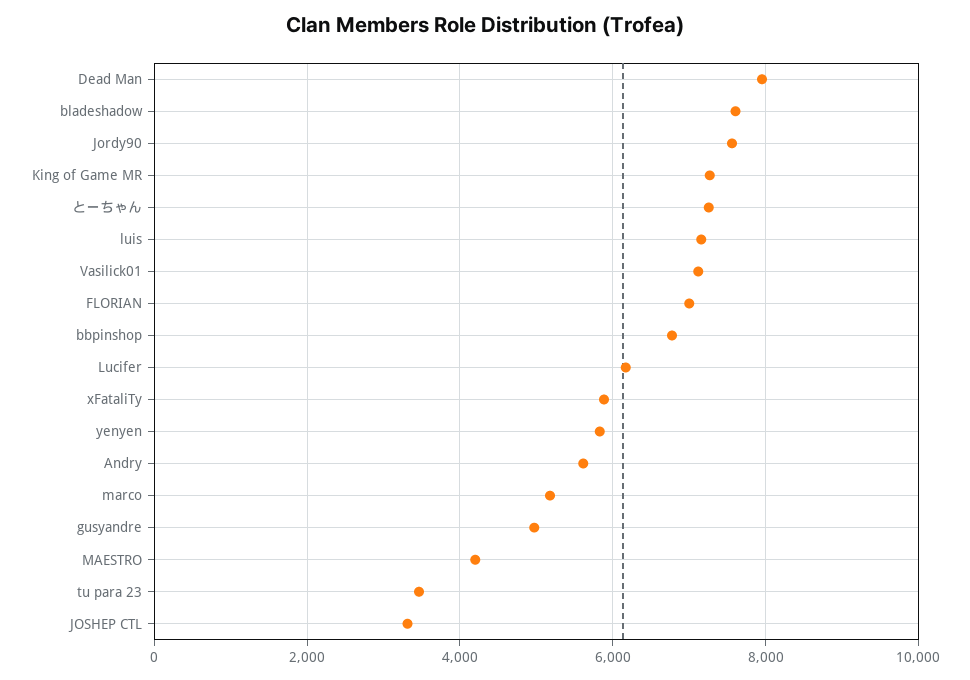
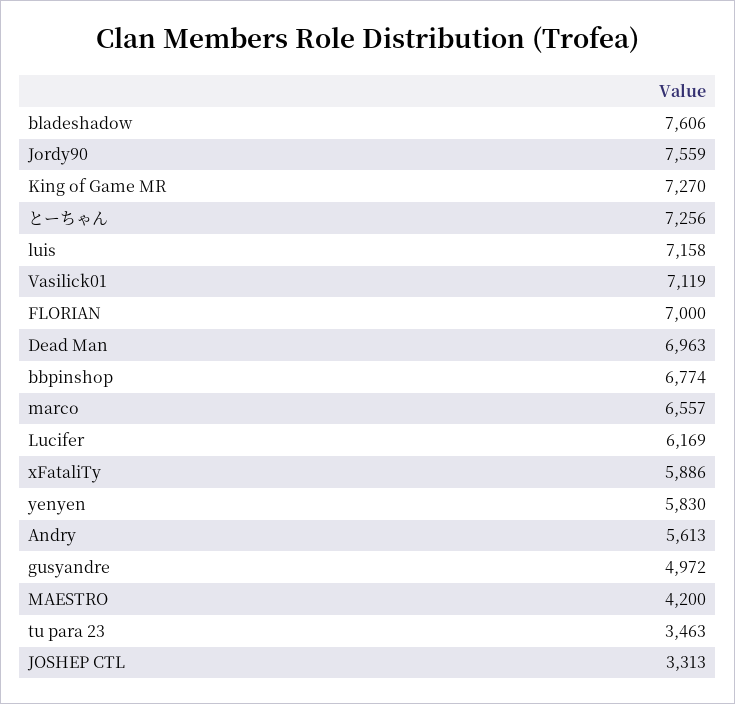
Dead Man: 8000 -> 6963
marco: 5200 -> 6557

